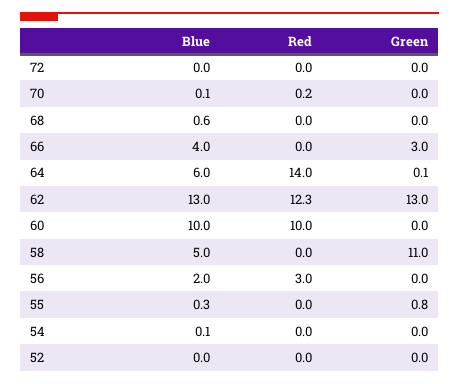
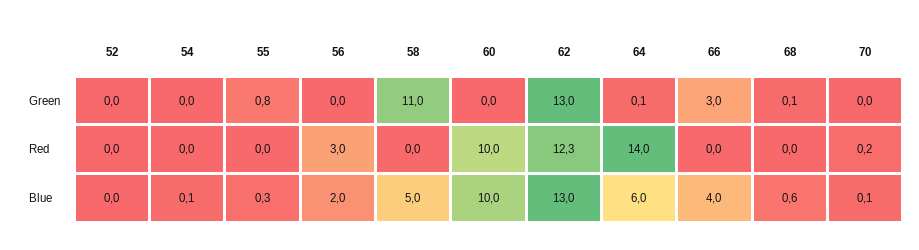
Blue, 72: 0 -> none
Red, 72: 0 -> none
Green, 72: 0 -> none
Green, 68: 0 -> 0.1

